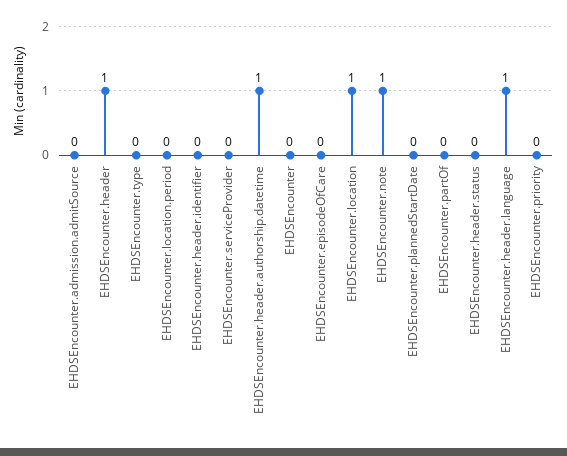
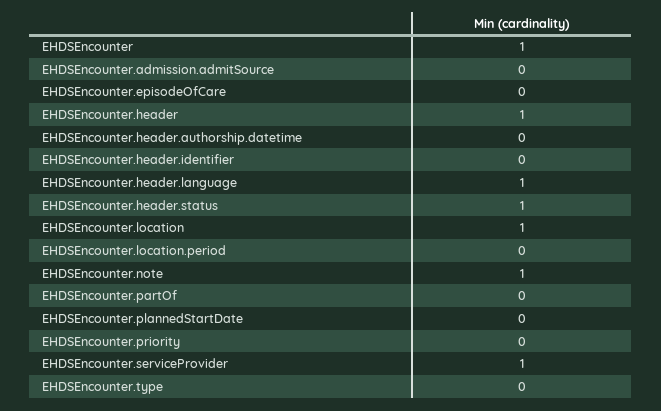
EHDSEncounter.serviceProvider: 0 -> 1
EHDSEncounter.header.authorship.datetime: 1 -> 0
EHDSEncounter: 0 -> 1
EHDSEncounter.header.status: 0 -> 1

